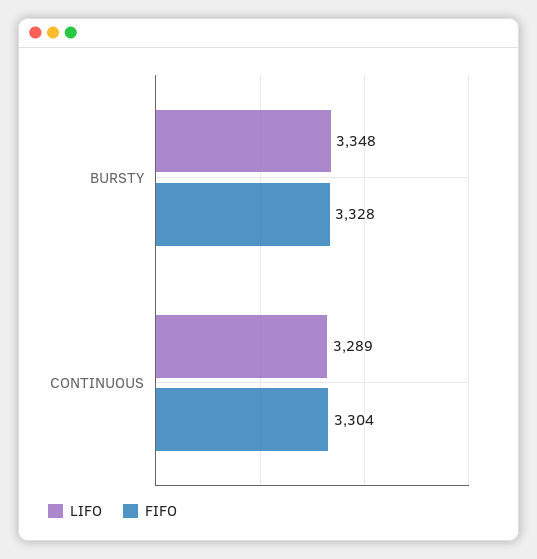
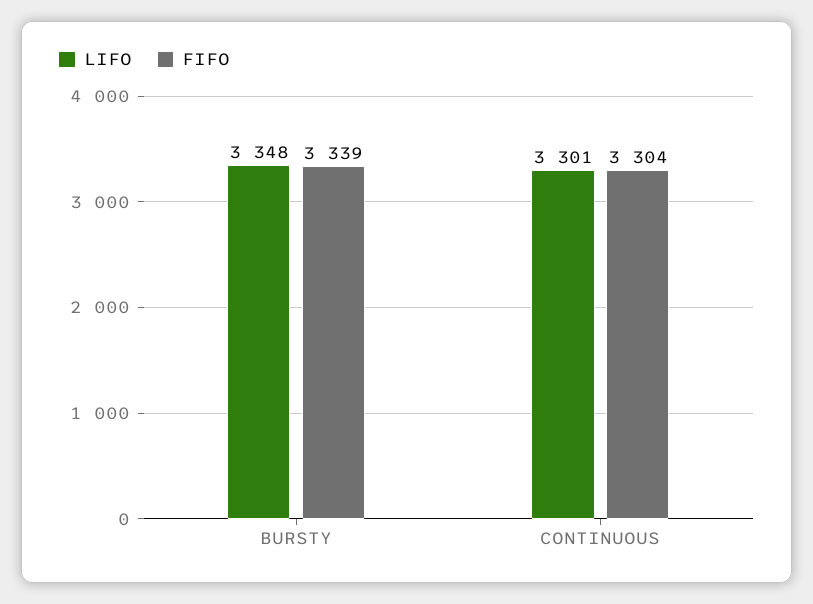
FIFO, BURSTY: 3328 -> 3339
LIFO, CONTINUOUS: 3289 -> 3301

